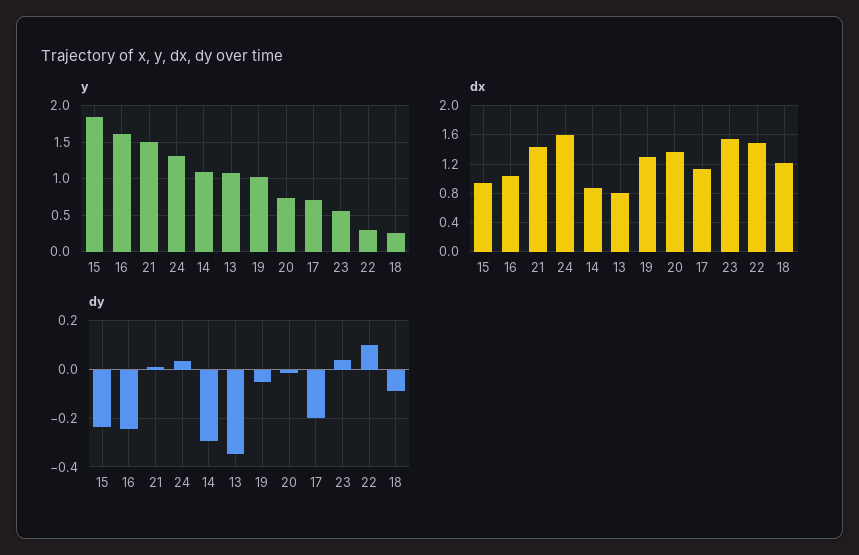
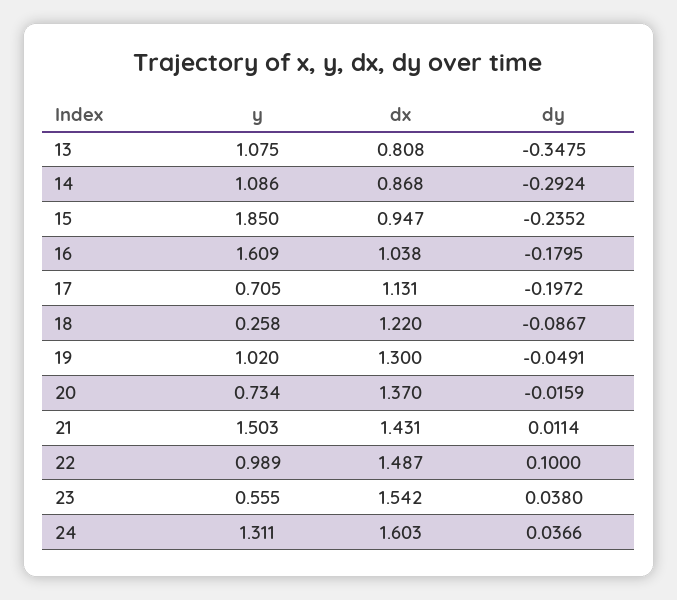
y, 22: 0.3 -> 0.989
dy, 16: -0.25 -> -0.1795

